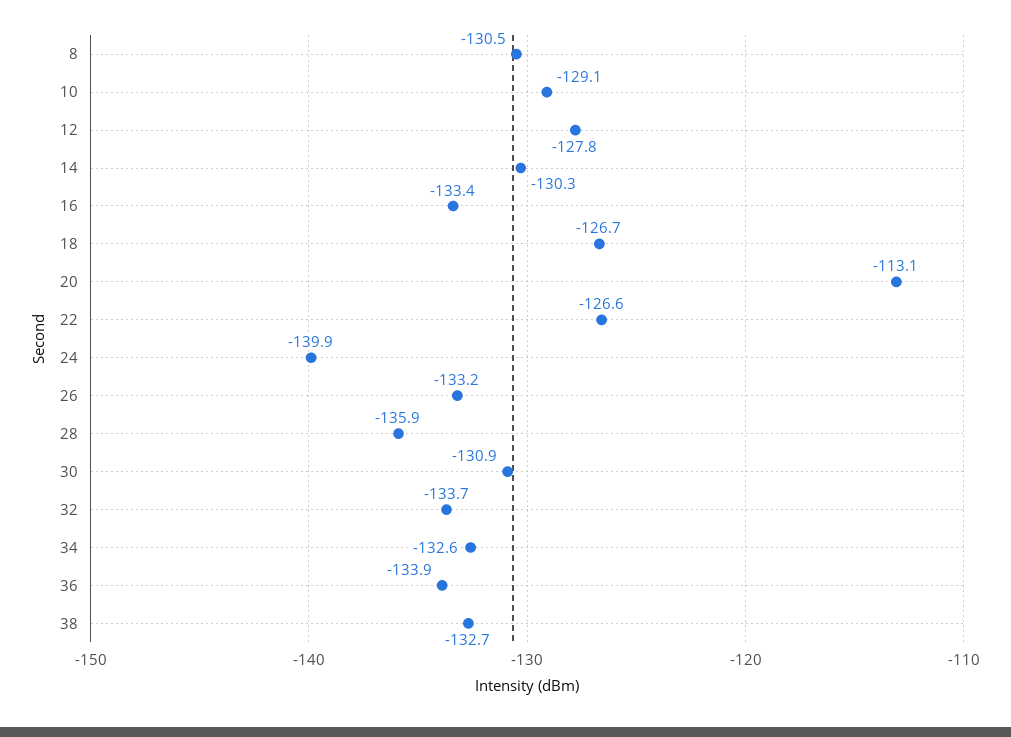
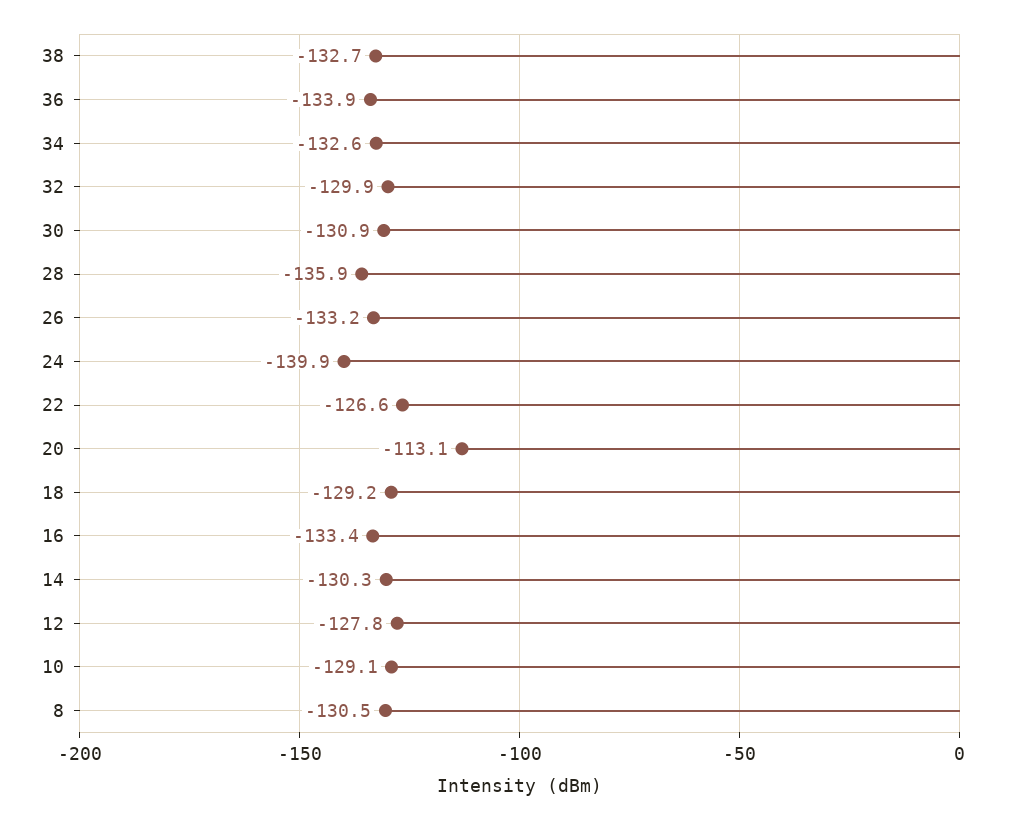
18: -126.7 -> -129.2
32: -133.7 -> -129.9

